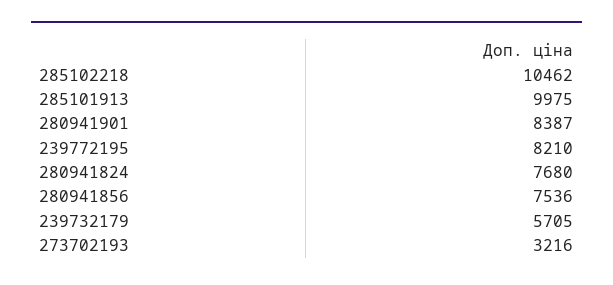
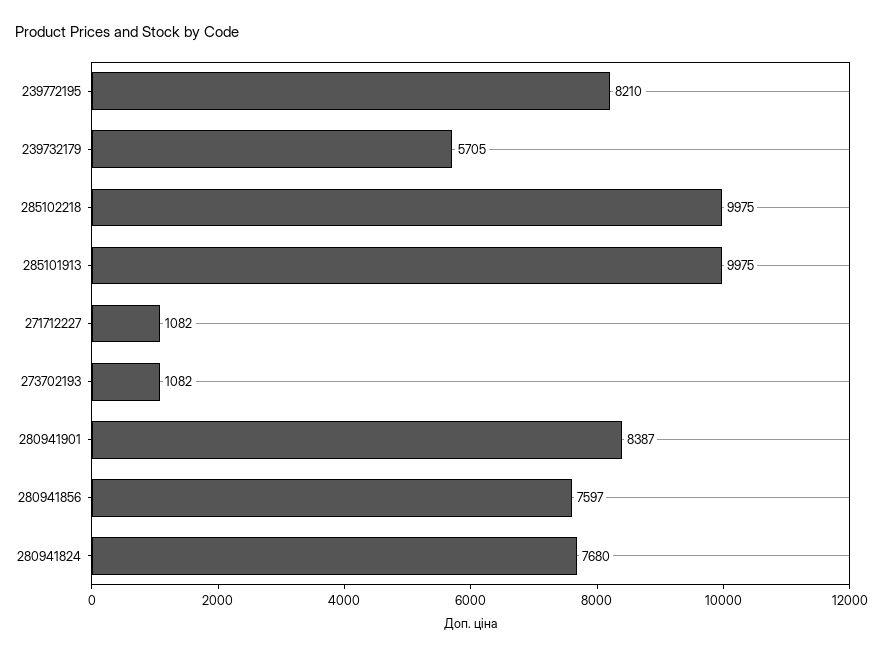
285102218: 10462 -> 9975
280941856: 7536 -> 7597
273702193: 3216 -> 1082
271712227: none -> 1082

